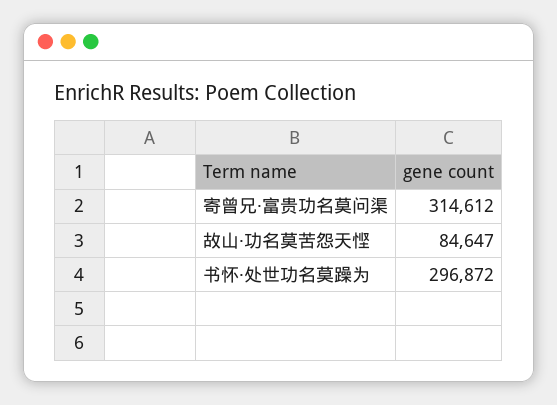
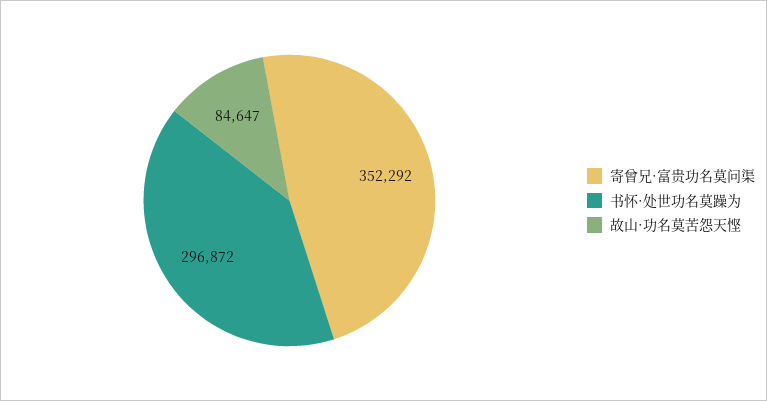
寄曾兄·富贵功名莫问渠: 314612 -> 352292

